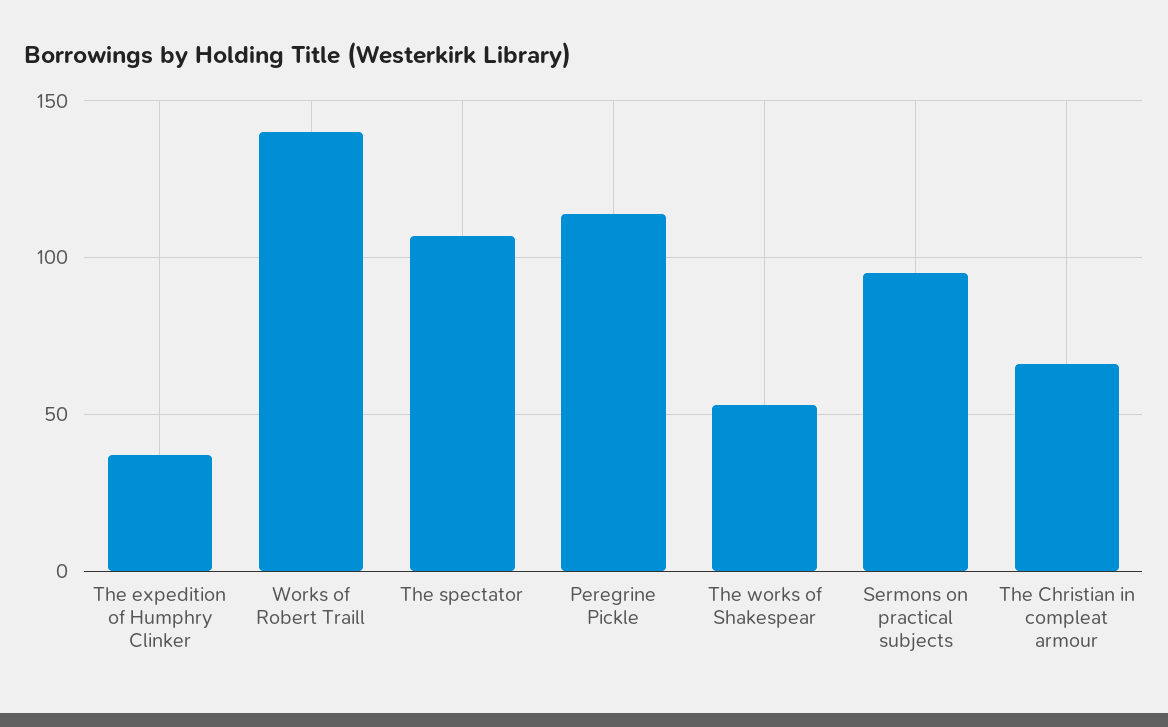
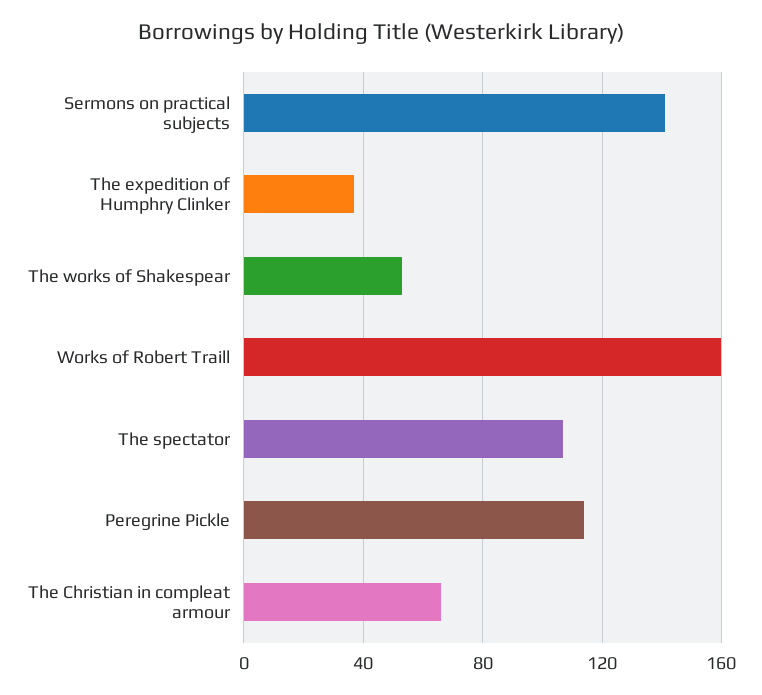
Works of Robert Traill: 140 -> 160
Sermons on practical subjects: 95 -> 140

